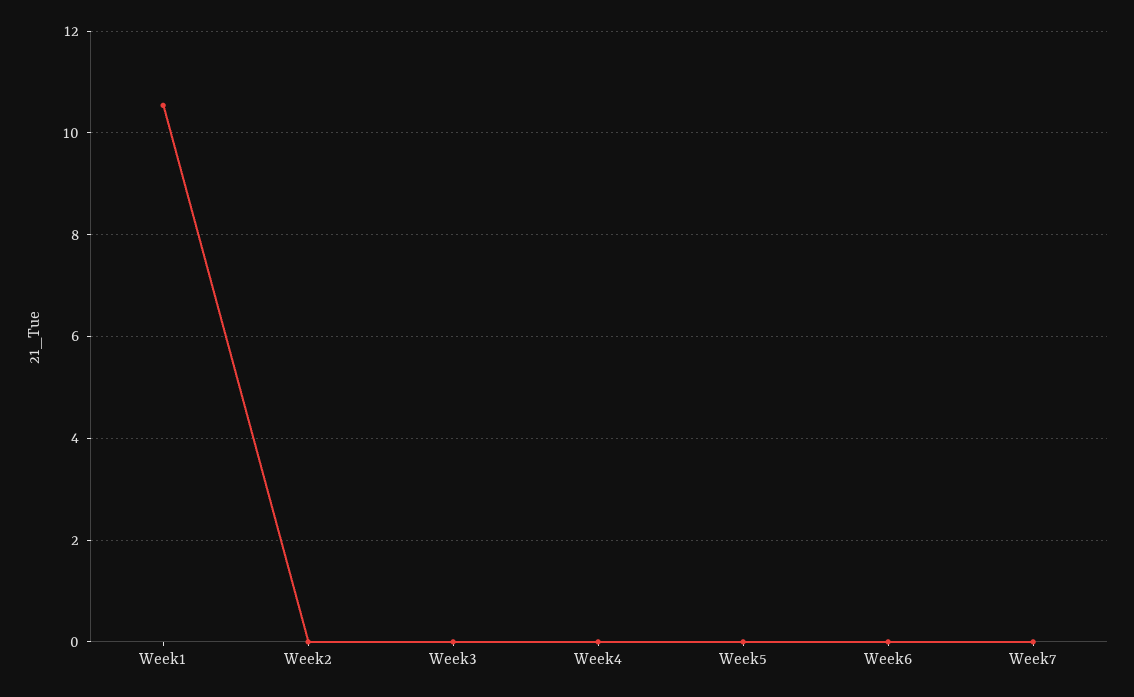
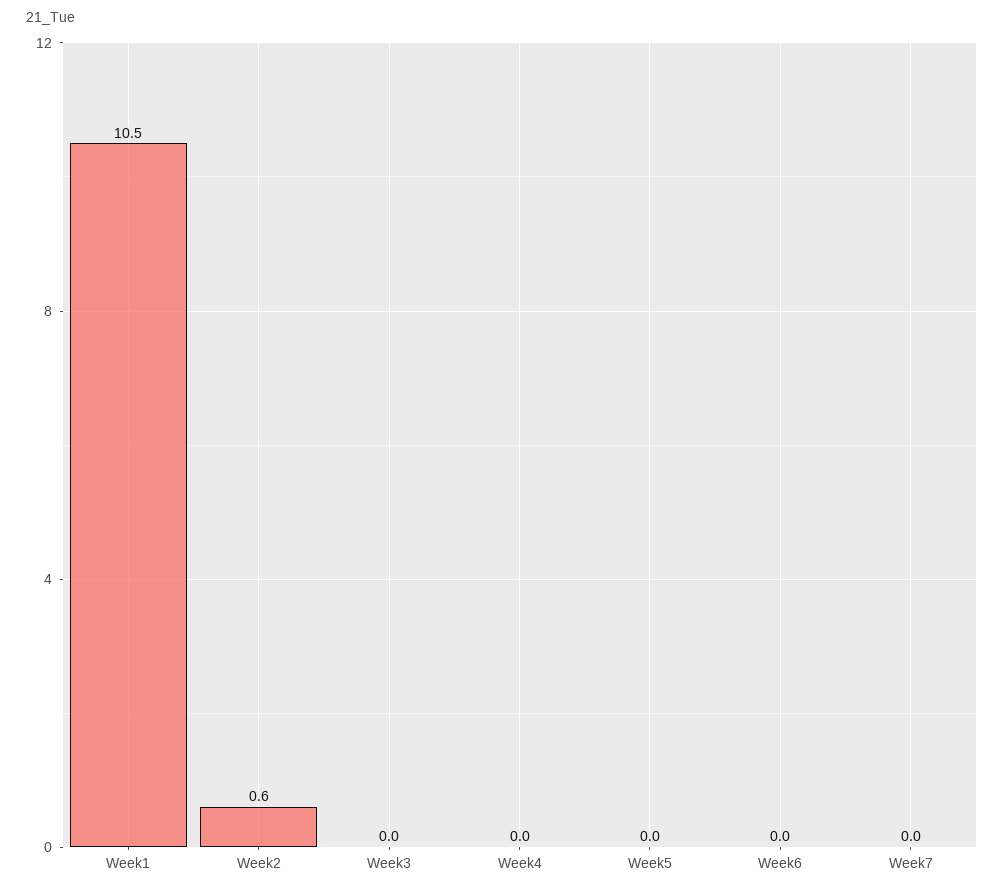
Week2: 0 -> 0.6

